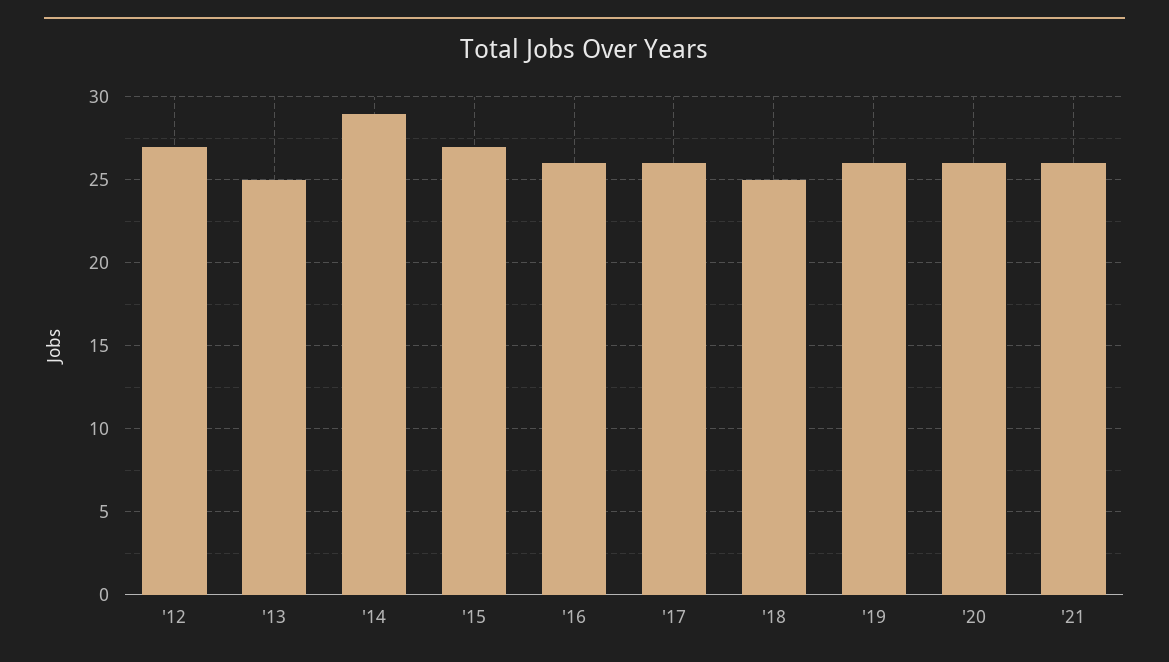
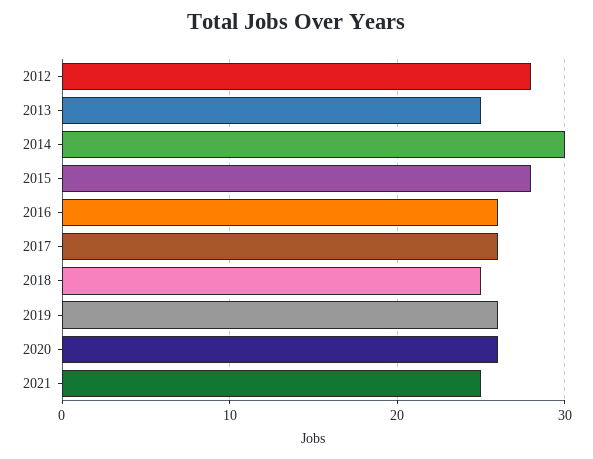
'12: 27 -> 28
'14: 29 -> 30
'15: 27 -> 28
'21: 26 -> 25

